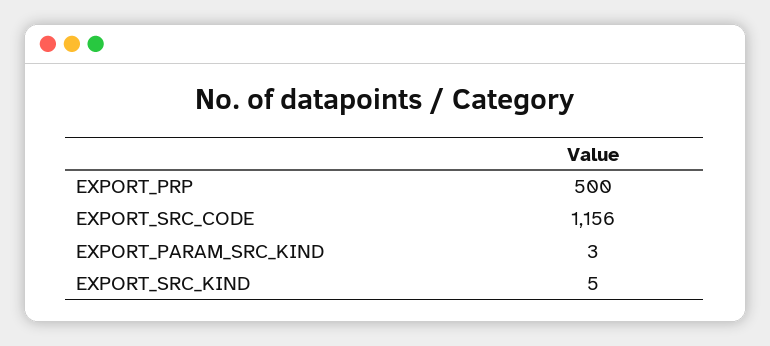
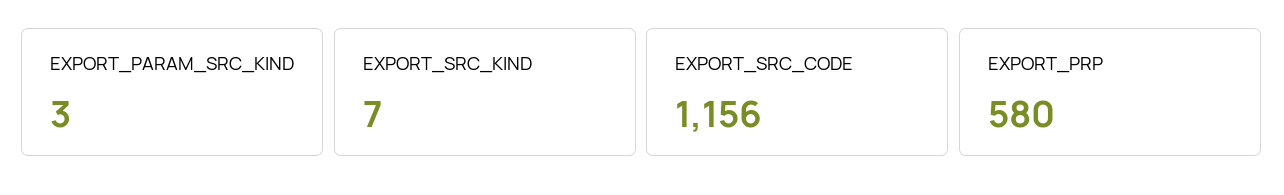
EXPORT_PRP: 500 -> 580
EXPORT_SRC_KIND: 5 -> 7

